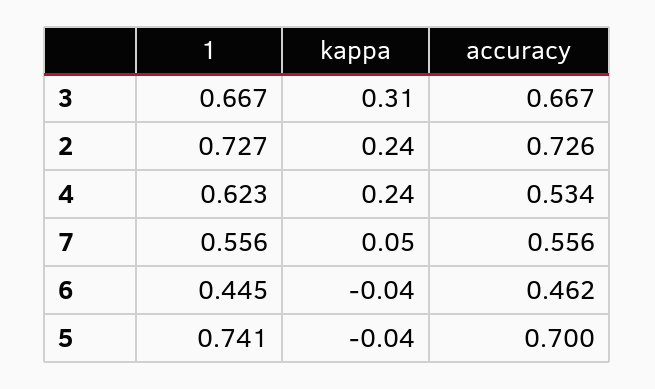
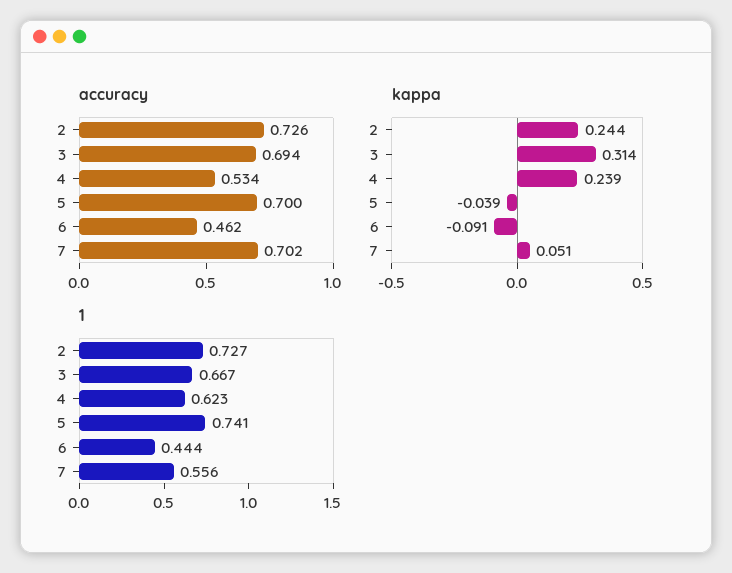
accuracy, 3: 0.667 -> 0.694
accuracy, 7: 0.556 -> 0.702
1, 6: 0.445 -> 0.444
kappa, 6: -0.04 -> -0.091

